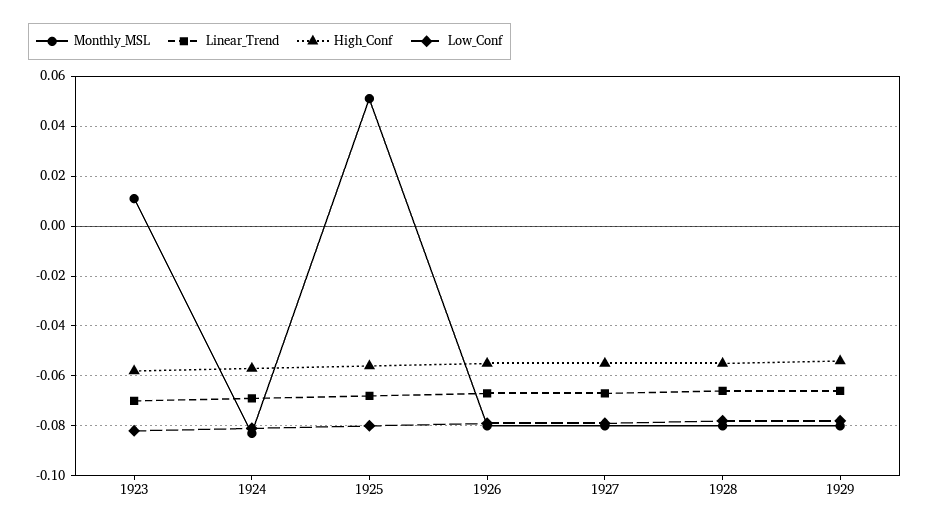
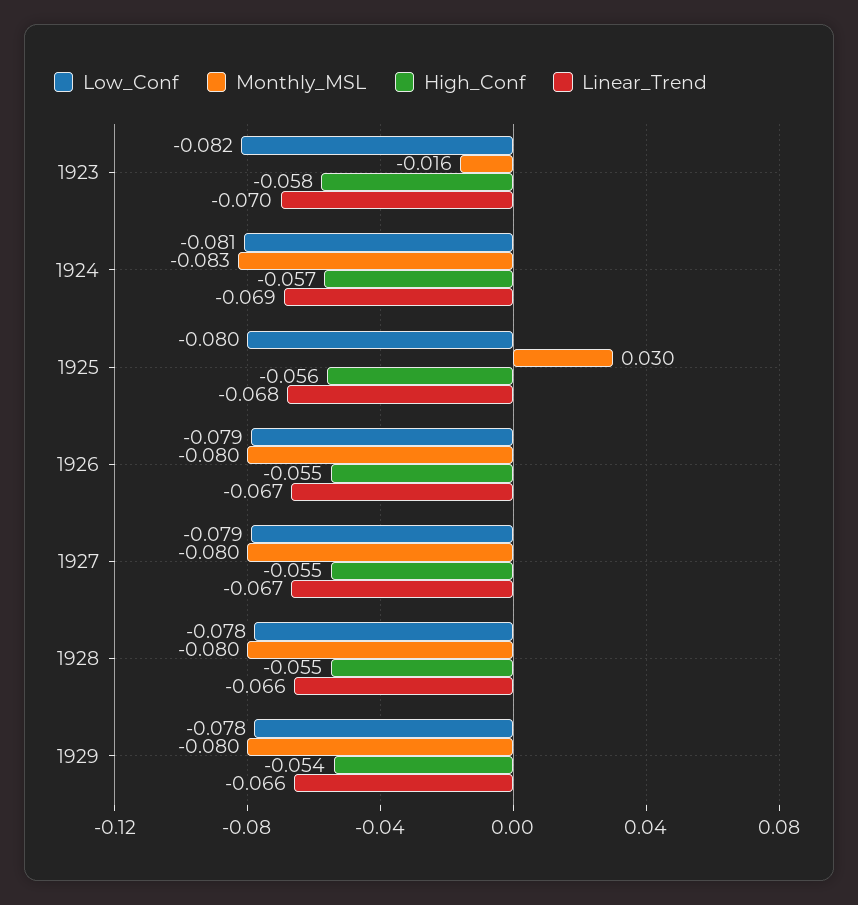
Monthly_MSL, 1923: 0.01 -> -0.016
Monthly_MSL, 1925: 0.05 -> 0.03

